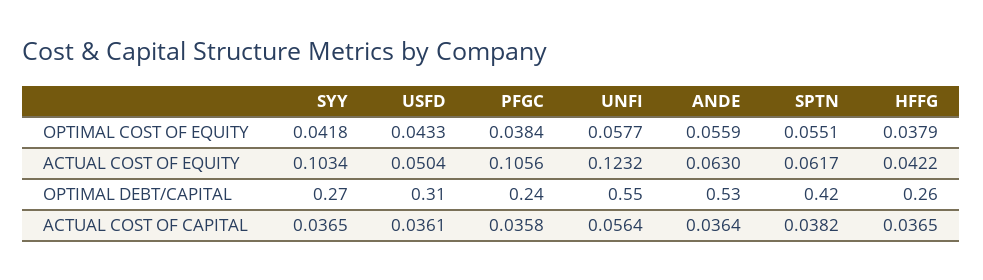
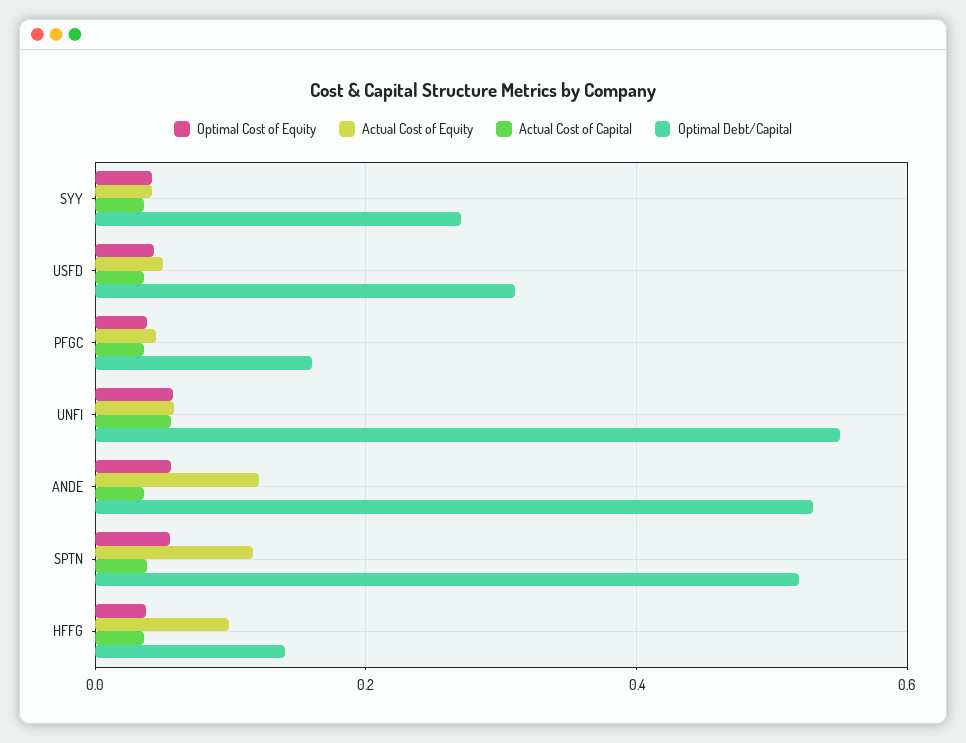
ACTUAL COST OF EQUITY, SYY: 0.1034 -> 0.04
ACTUAL COST OF EQUITY, PFGC: 0.1056 -> 0.04
ACTUAL COST OF EQUITY, UNFI: 0.1232 -> 0.06
ACTUAL COST OF EQUITY, ANDE: 0.063 -> 0.12
ACTUAL COST OF EQUITY, SPTN: 0.0617 -> 0.12
ACTUAL COST OF EQUITY, HFFG: 0.0422 -> 0.1
OPTIMAL DEBT/CAPITAL, PFGC: 0.24 -> 0.16
OPTIMAL DEBT/CAPITAL, SPTN: 0.42 -> 0.52
OPTIMAL DEBT/CAPITAL, HFFG: 0.26 -> 0.14

